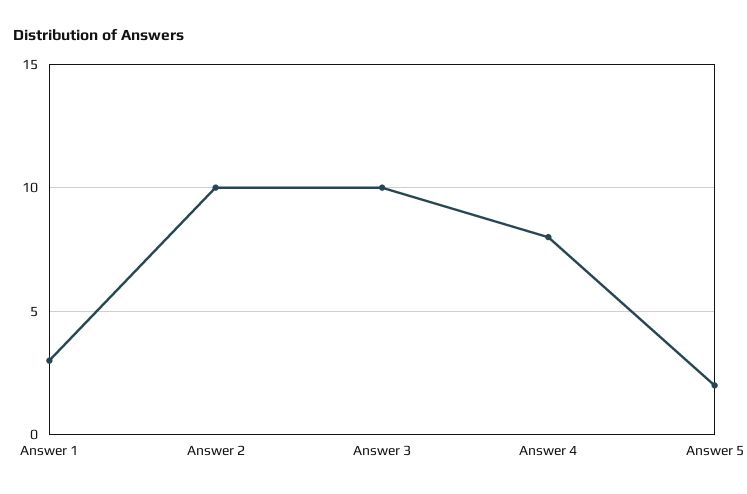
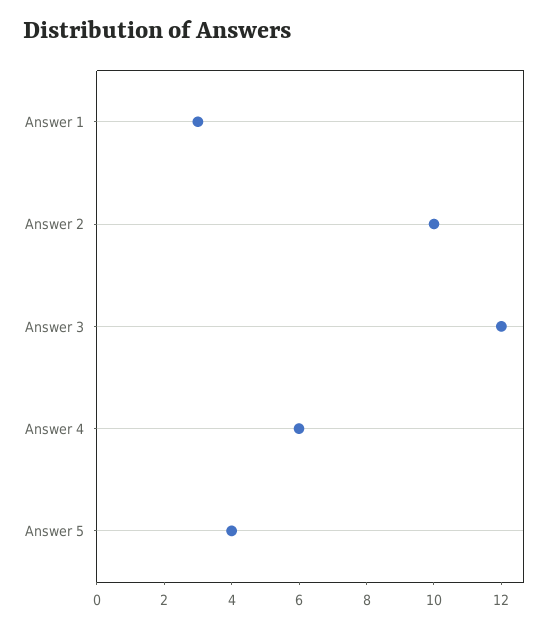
Answer 3: 10 -> 12
Answer 4: 8 -> 6
Answer 5: 2 -> 4

